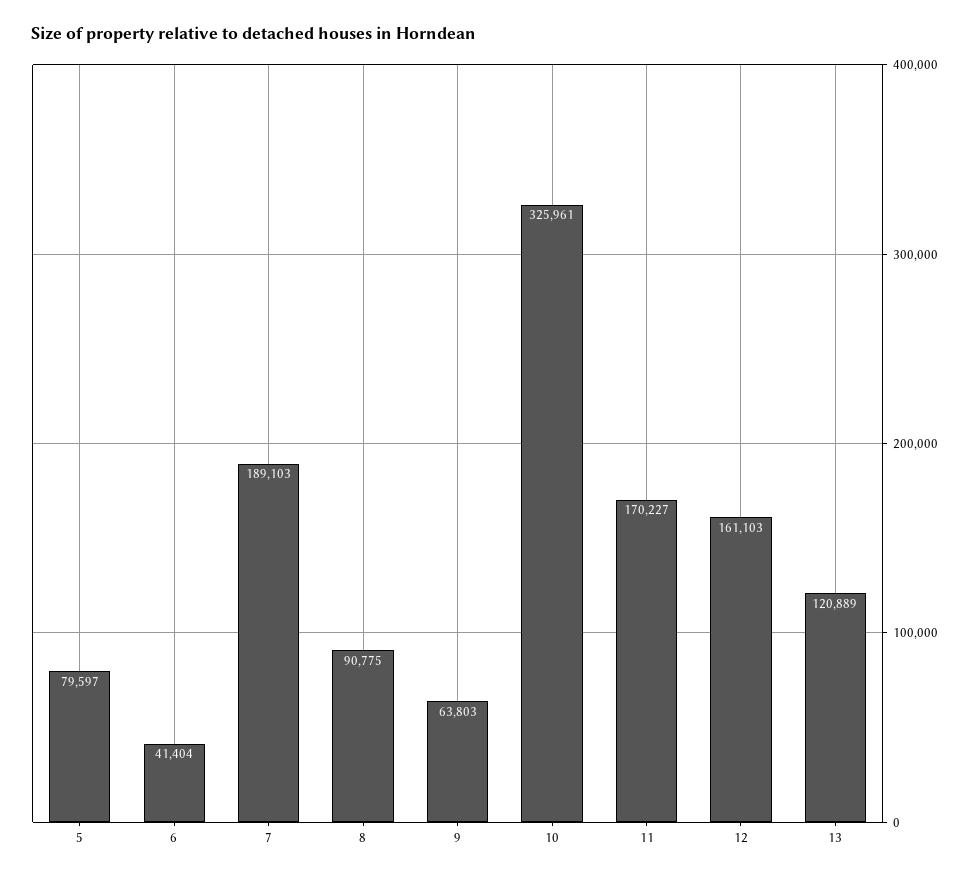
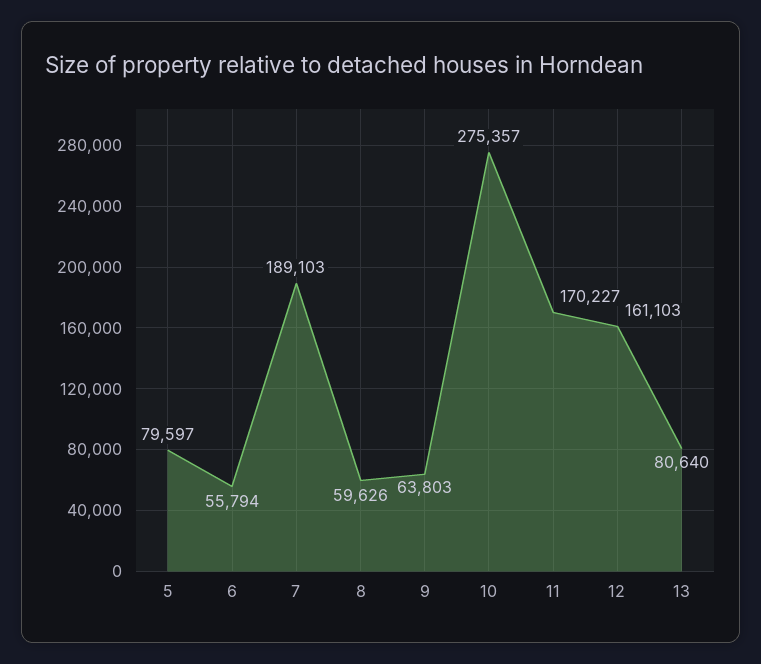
6: 41404 -> 55794
8: 90775 -> 59626
10: 325961 -> 275357
13: 120889 -> 80640

